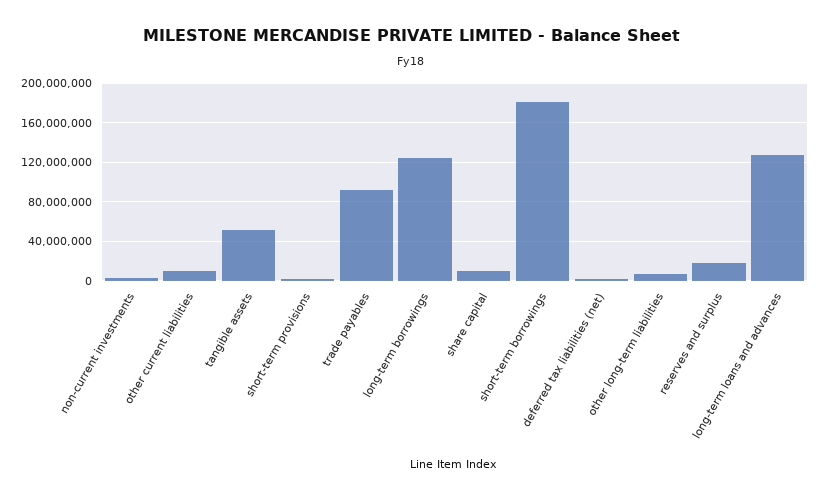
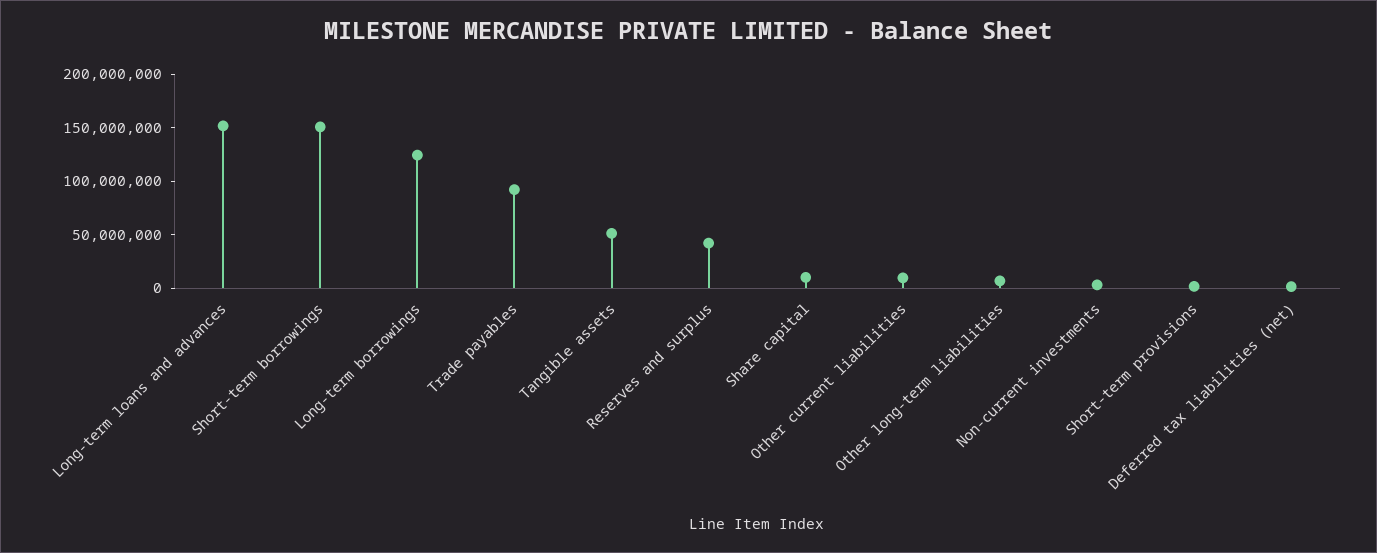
short-term borrowings: 180000000 -> 150000000
reserves and surplus: 20000000 -> 40000000
long-term loans and advances: 130000000 -> 150000000

